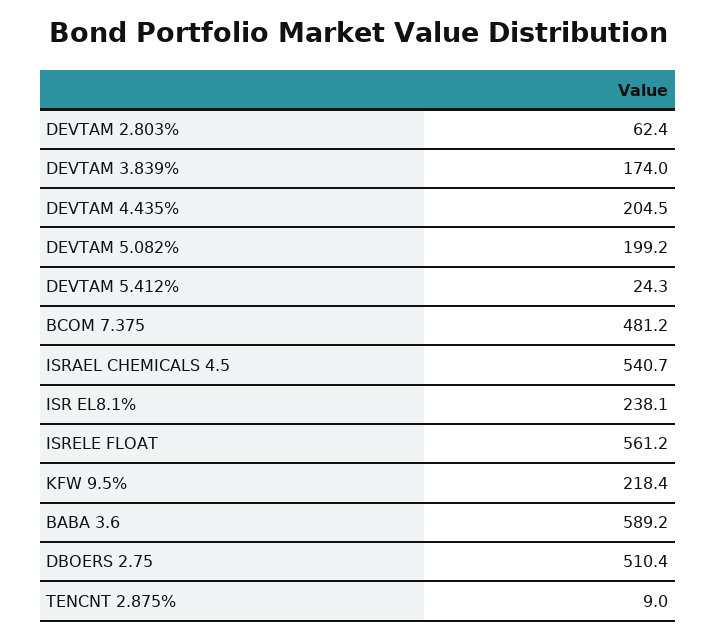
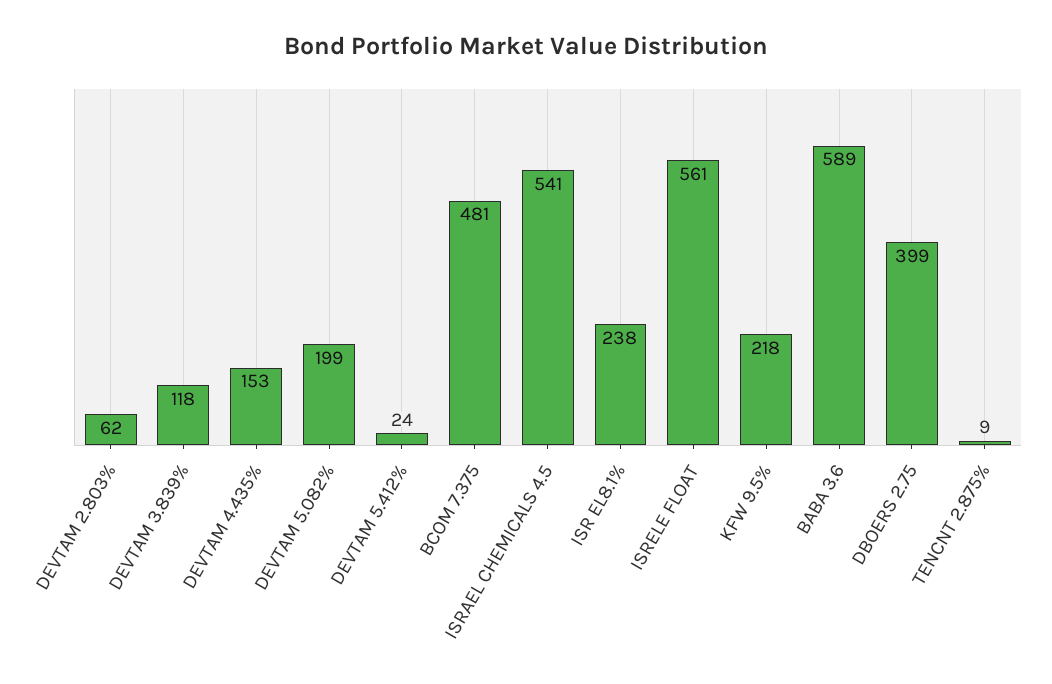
DEVTAM 3.839%: 174 -> 118
DEVTAM 4.435%: 204.5 -> 153
DBOERS 2.75: 510.4 -> 399

